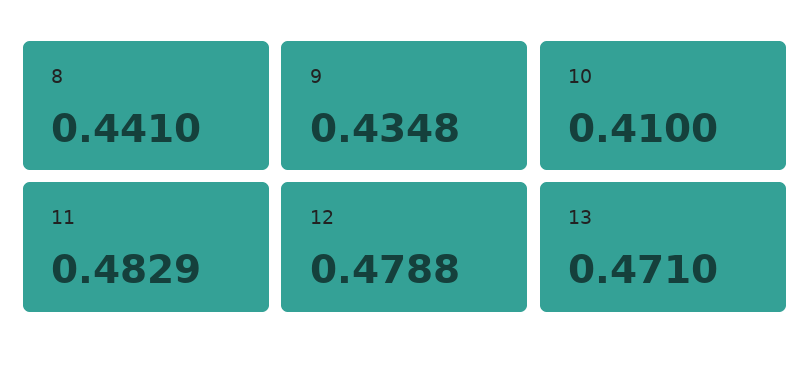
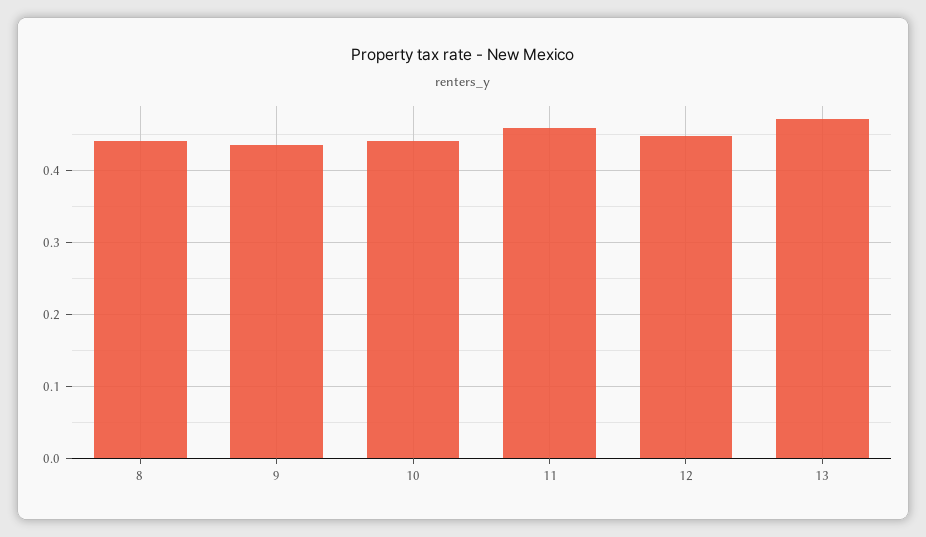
10: 0.41 -> 0.44
11: 0.4829 -> 0.46
12: 0.4788 -> 0.45

